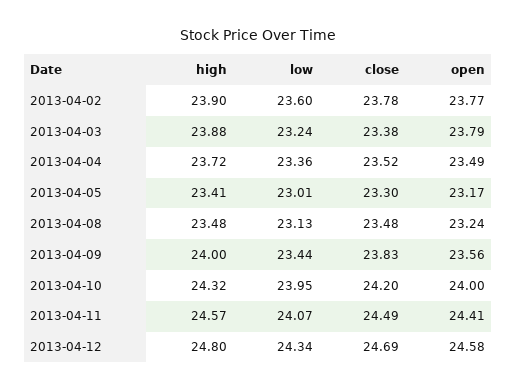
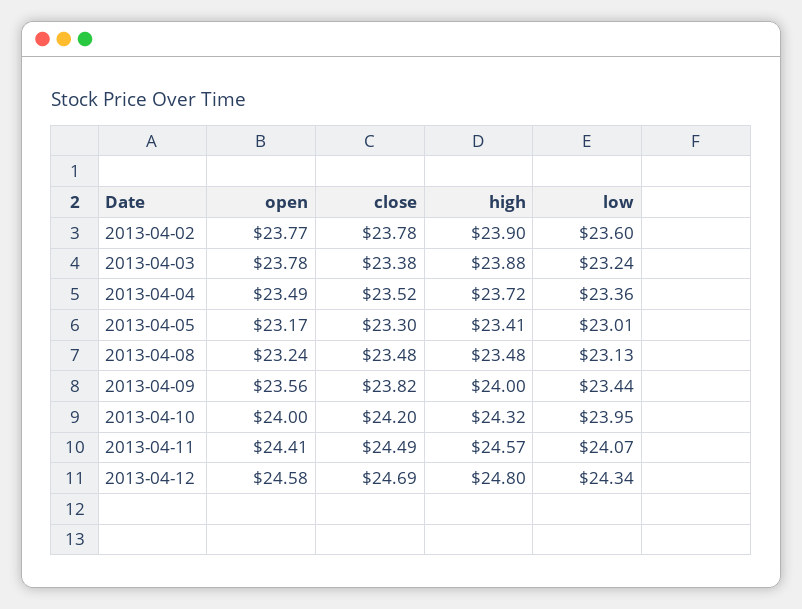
open, 2013-04-03: 23.79 -> 23.78
close, 2013-04-09: 23.83 -> 23.82

